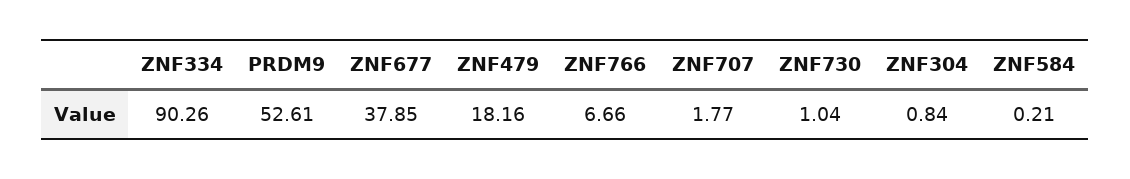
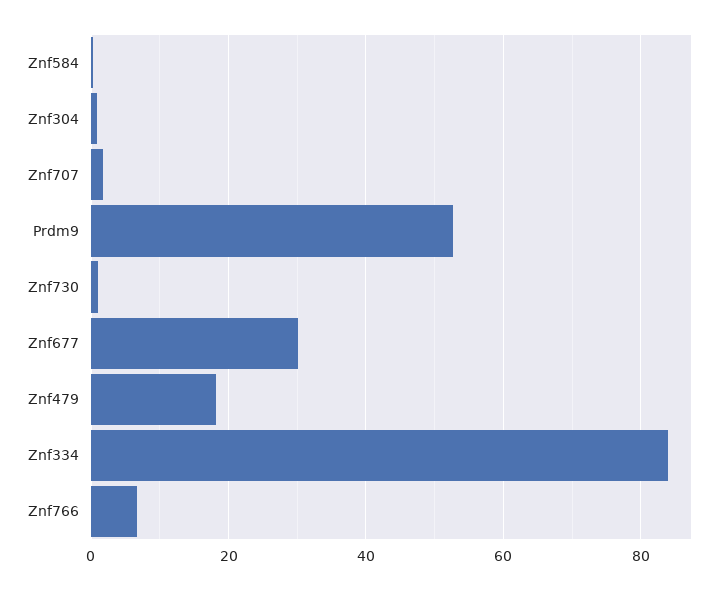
ZNF334: 90.26 -> 84
ZNF677: 37.85 -> 30

